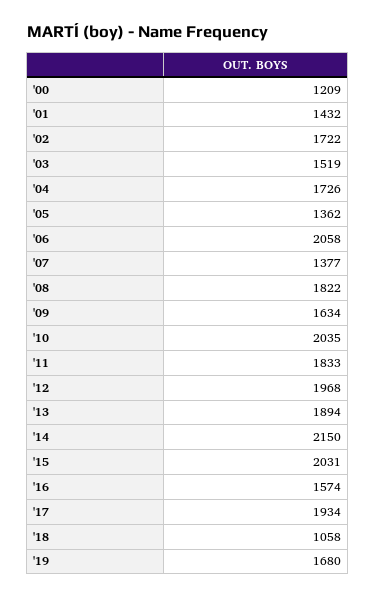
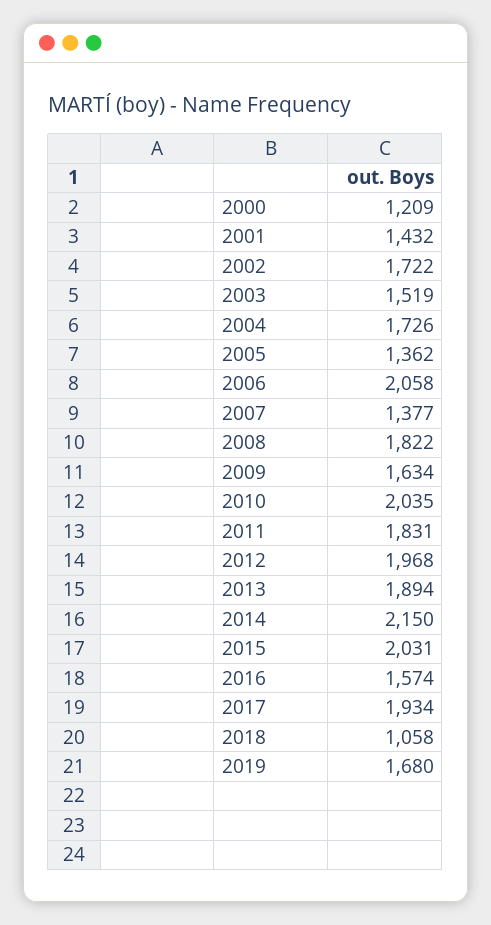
'11: 1833 -> 1831

